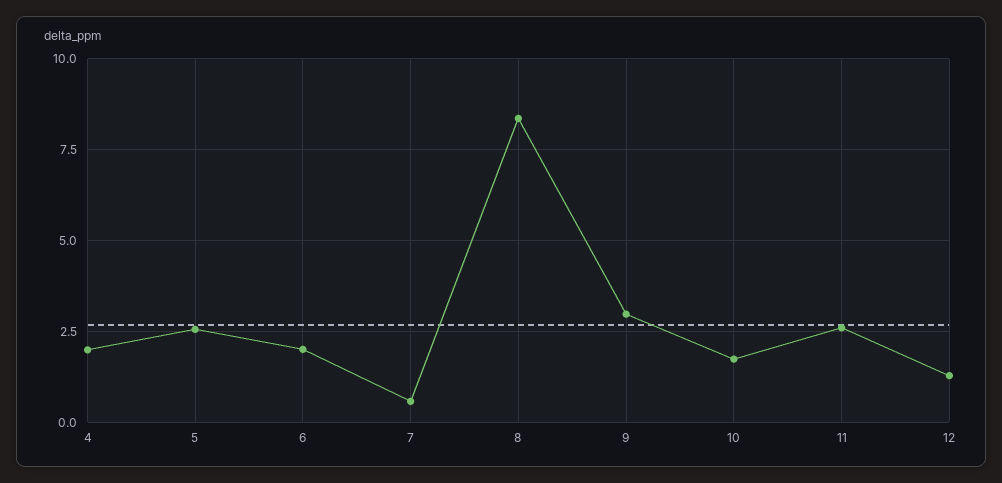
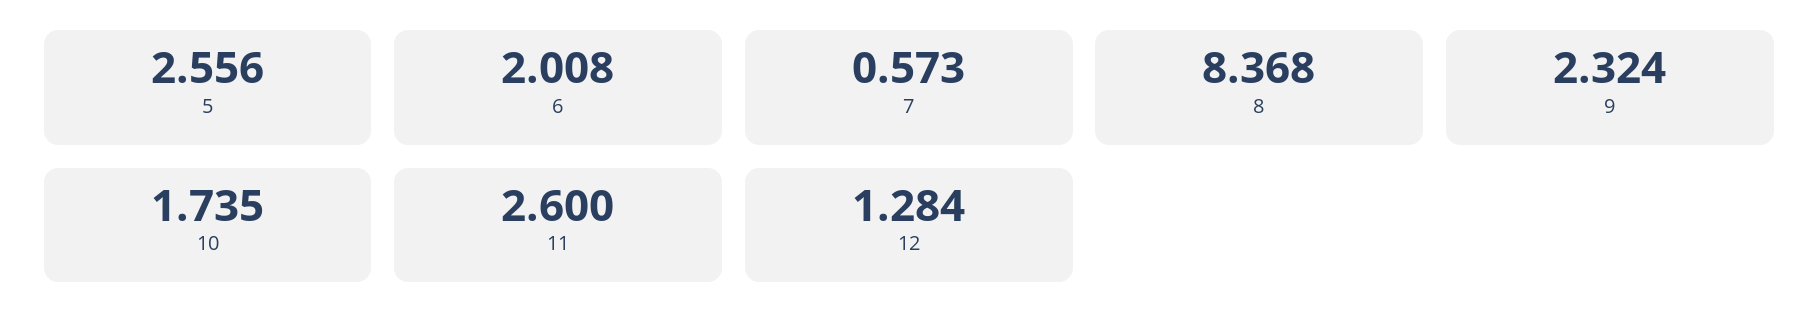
4: 2 -> none
9: 3 -> 2.324

